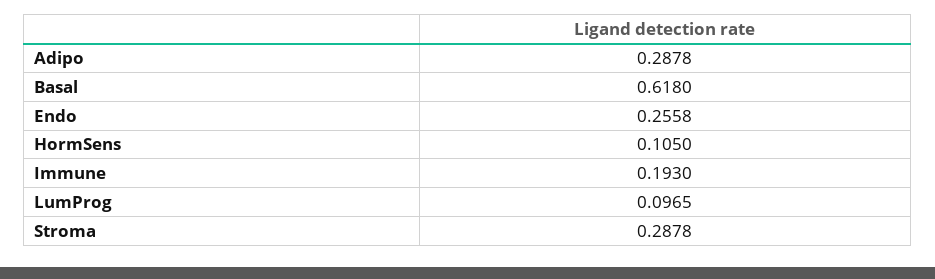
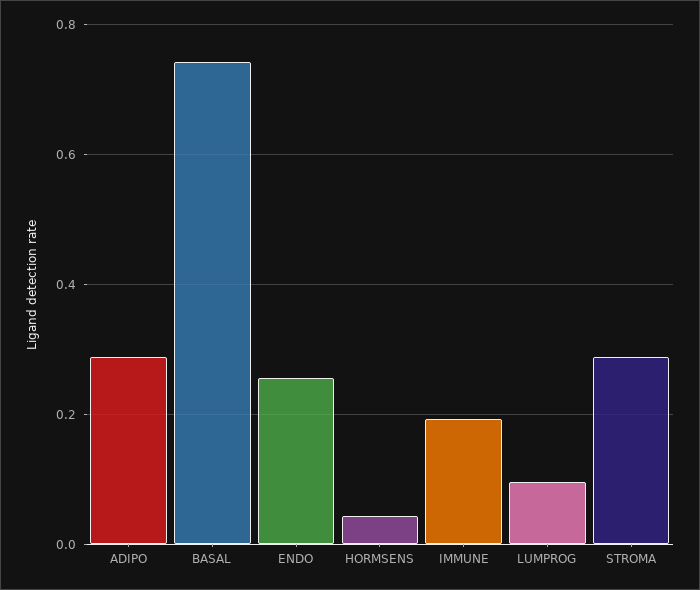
Basal: 0.618 -> 0.74
HormSens: 0.105 -> 0.04

